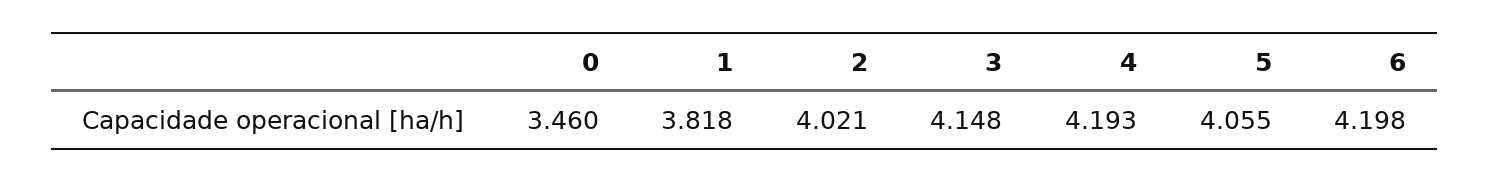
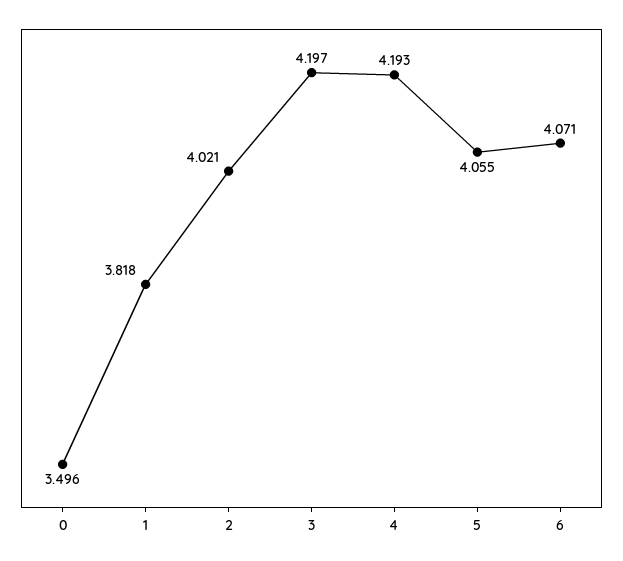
0: 3.46 -> 3.496
3: 4.148 -> 4.197
6: 4.198 -> 4.071

